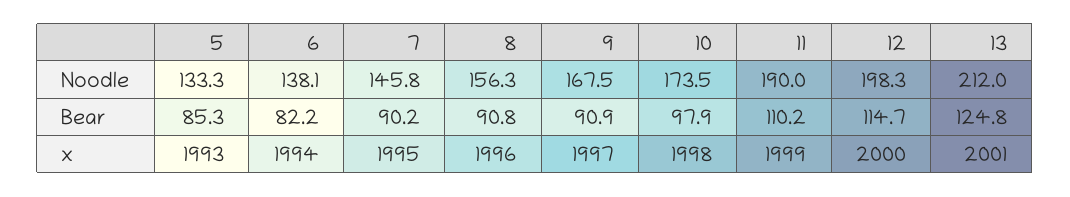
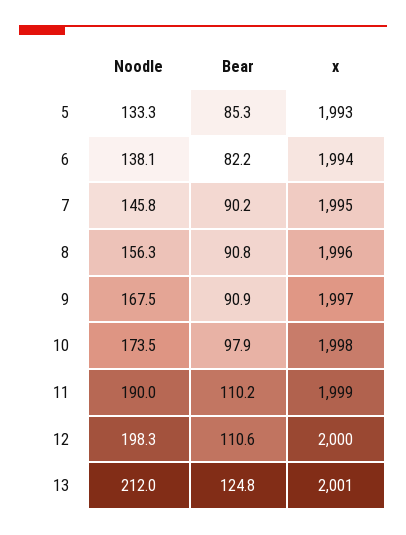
12, Bear: 114.7 -> 110.6

